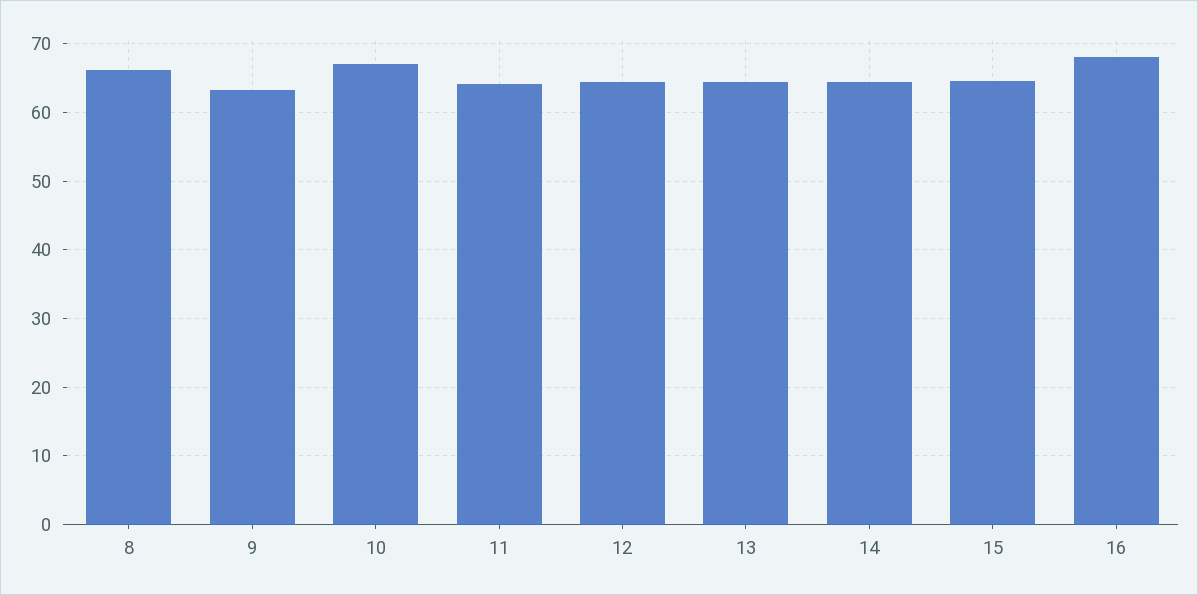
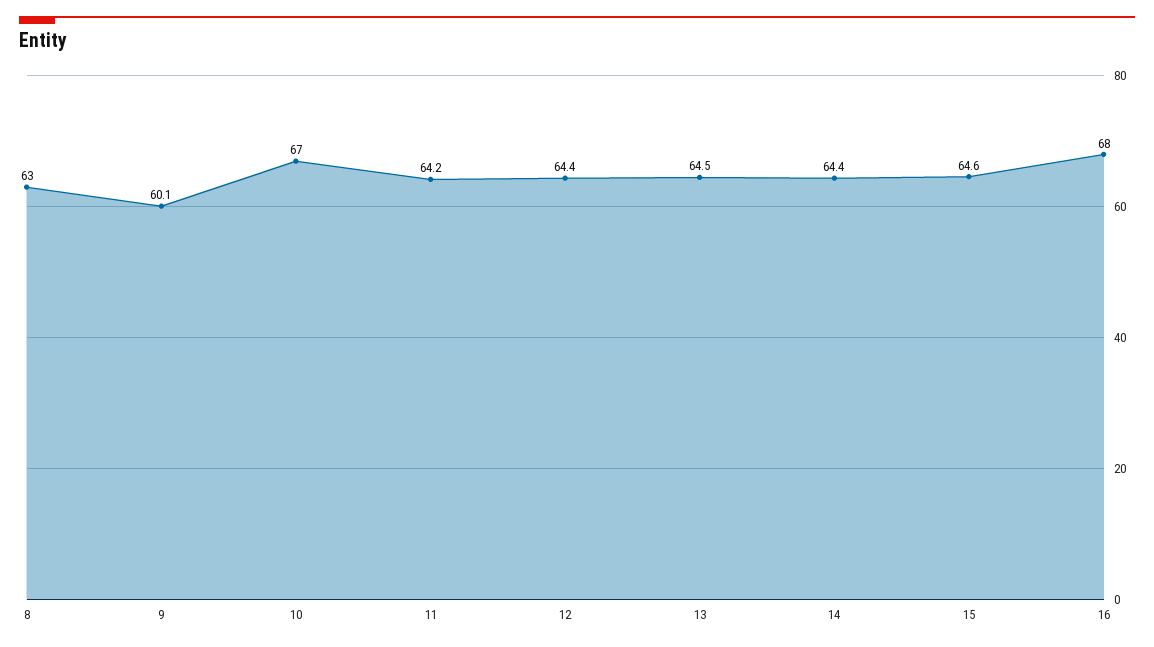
8: 66 -> 63
9: 63 -> 60.1

